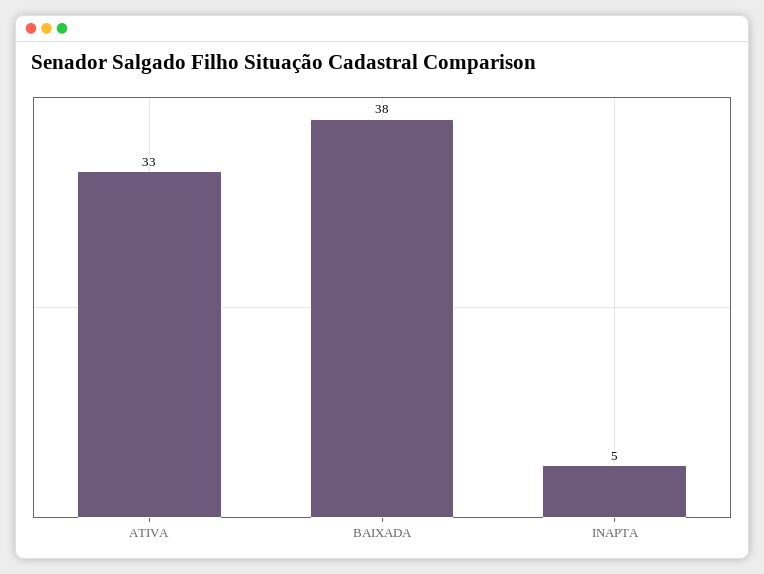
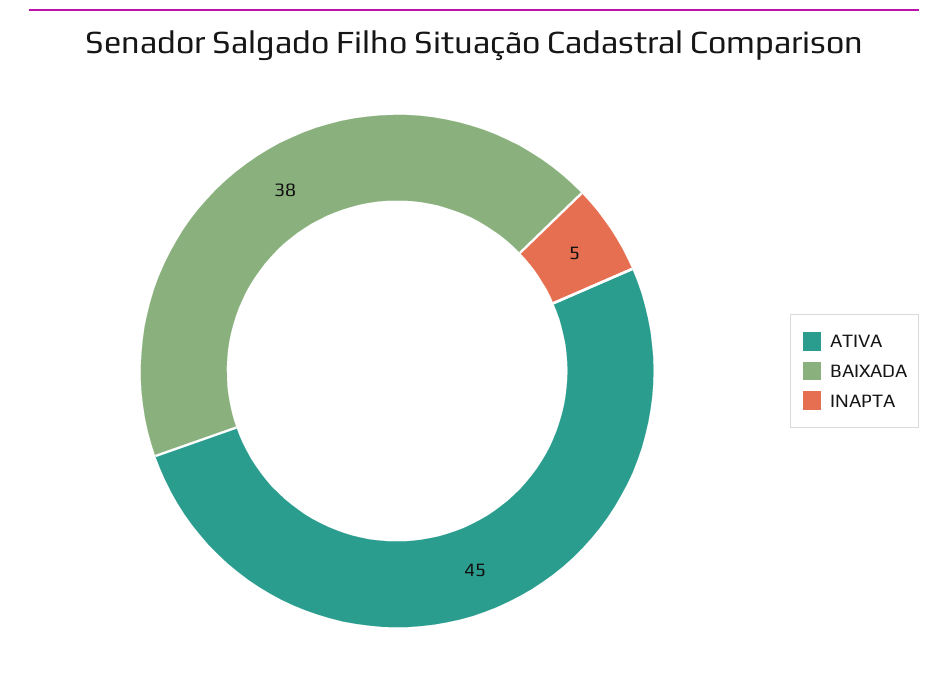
ATIVA: 33 -> 45

